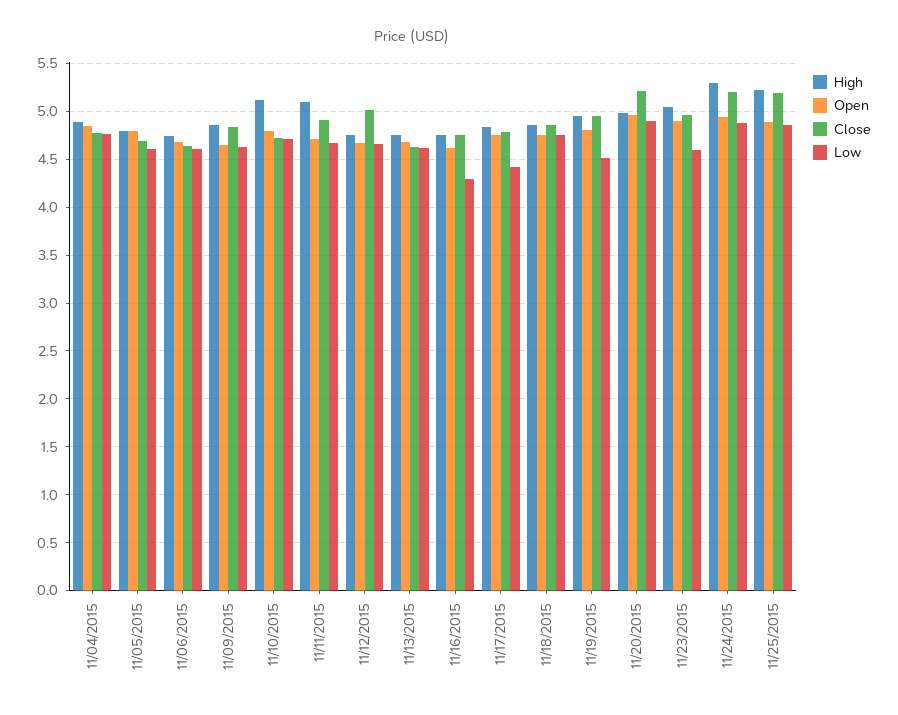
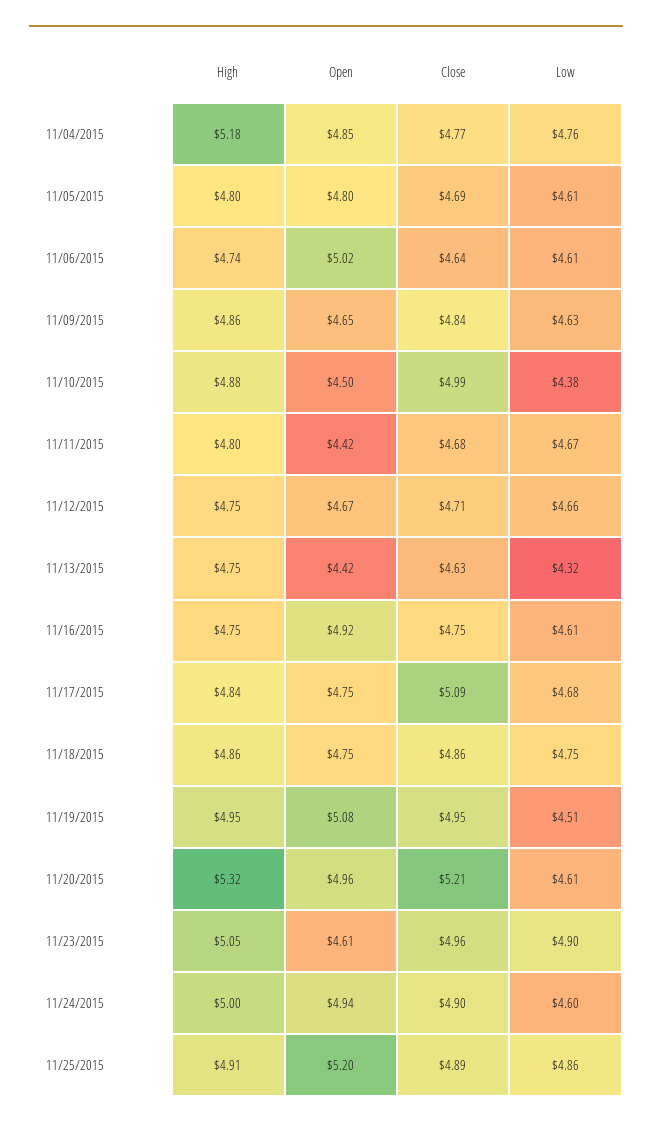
High, 11/04/2015: 4.9 -> 5.18
Open, 11/06/2015: 4.7 -> 5.02
High, 11/10/2015: 5.1 -> 4.88
Open, 11/10/2015: 4.8 -> 4.5
Close, 11/10/2015: 4.7 -> 4.99
Low, 11/10/2015: 4.7 -> 4.38
High, 11/11/2015: 5.1 -> 4.8
Open, 11/11/2015: 4.7 -> 4.42
Close, 11/11/2015: 4.9 -> 4.68
Close, 11/12/2015: 5 -> 4.71
Open, 11/13/2015: 4.7 -> 4.42
Low, 11/13/2015: 4.6 -> 4.32
Open, 11/16/2015: 4.6 -> 4.92
Low, 11/16/2015: 4.3 -> 4.61
Close, 11/17/2015: 4.8 -> 5.09
Low, 11/17/2015: 4.4 -> 4.68
Open, 11/19/2015: 4.8 -> 5.08
High, 11/20/2015: 5 -> 5.32
Low, 11/20/2015: 4.9 -> 4.61
Open, 11/23/2015: 4.9 -> 4.61
Low, 11/23/2015: 4.6 -> 4.9
High, 11/24/2015: 5.3 -> 5
Close, 11/24/2015: 5.2 -> 4.9
Low, 11/24/2015: 4.9 -> 4.6
High, 11/25/2015: 5.2 -> 4.91
Open, 11/25/2015: 4.9 -> 5.2
Close, 11/25/2015: 5.2 -> 4.89

